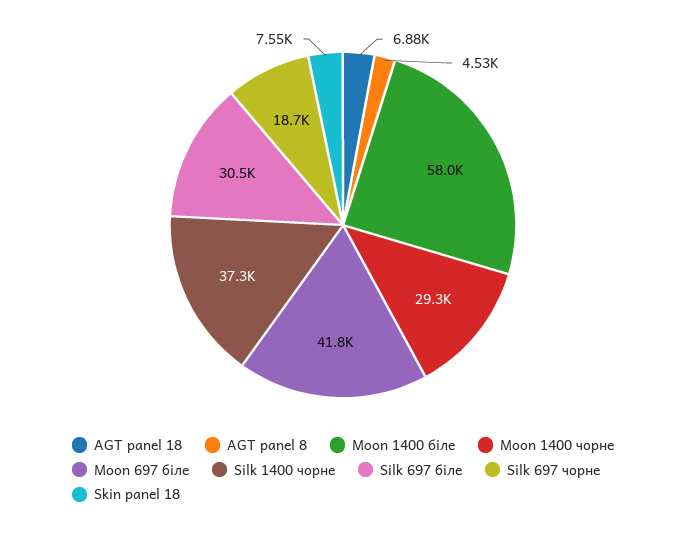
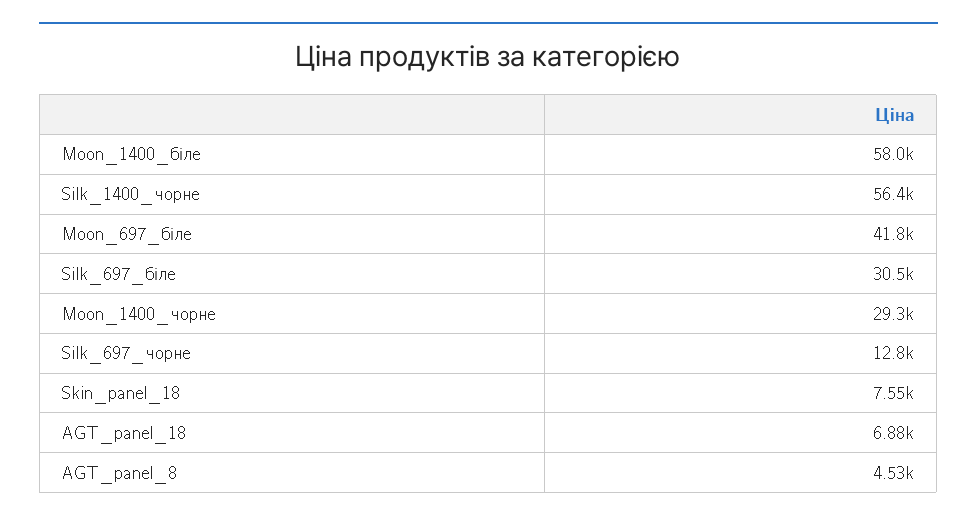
Silk 1400 чорне: 37300 -> 56400
Silk 697 чорне: 18700 -> 12800

